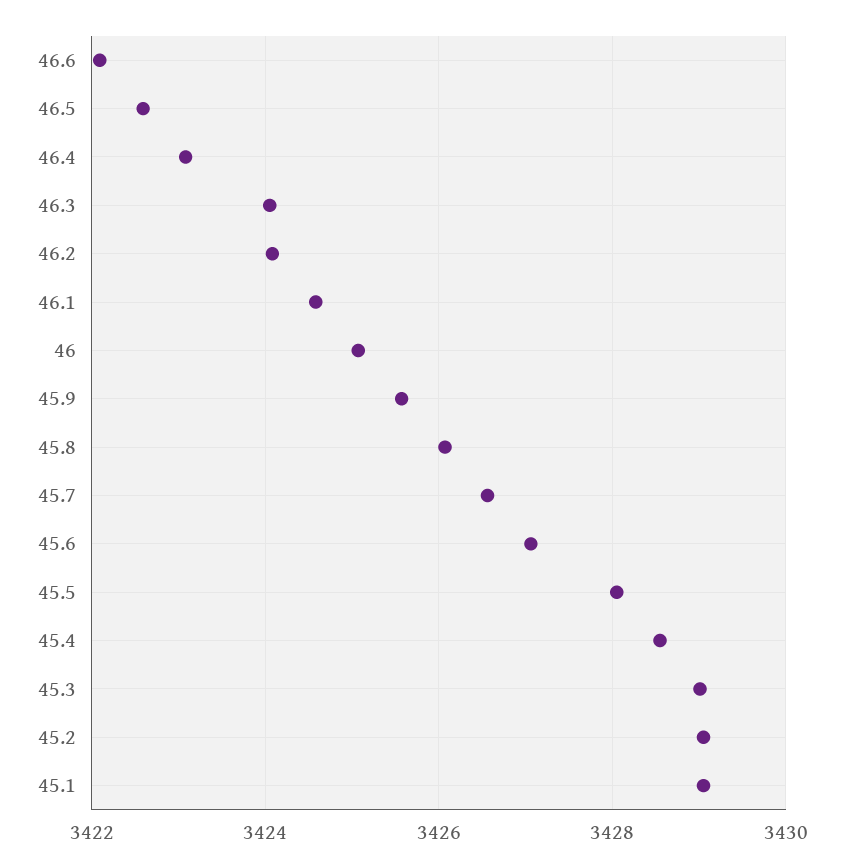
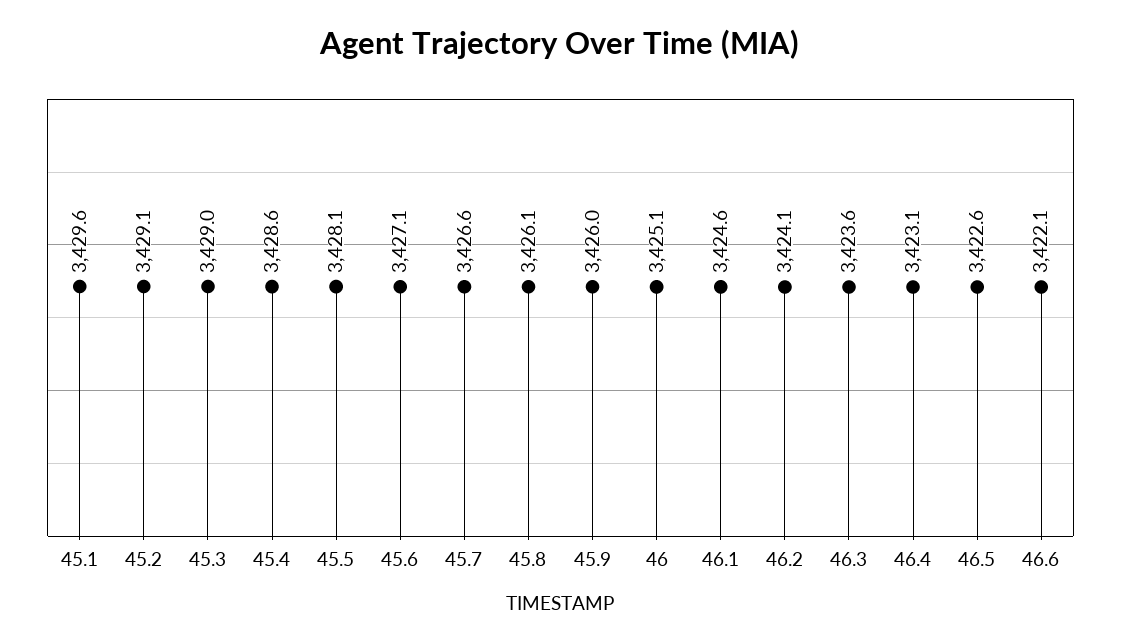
46.3: 3424 -> 3423.6
45.9: 3425.6 -> 3426
45.1: 3429 -> 3429.6

